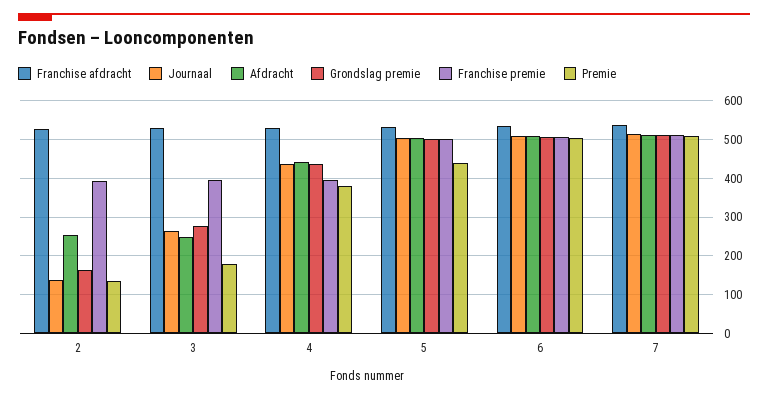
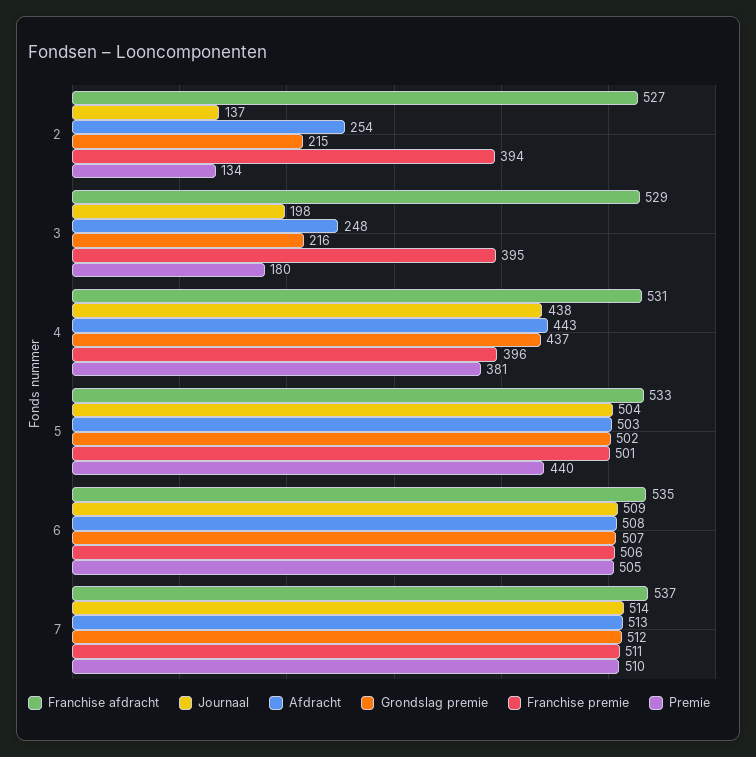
Grondslag premie, 2: 160 -> 215
Journaal, 3: 260 -> 198
Grondslag premie, 3: 280 -> 216

